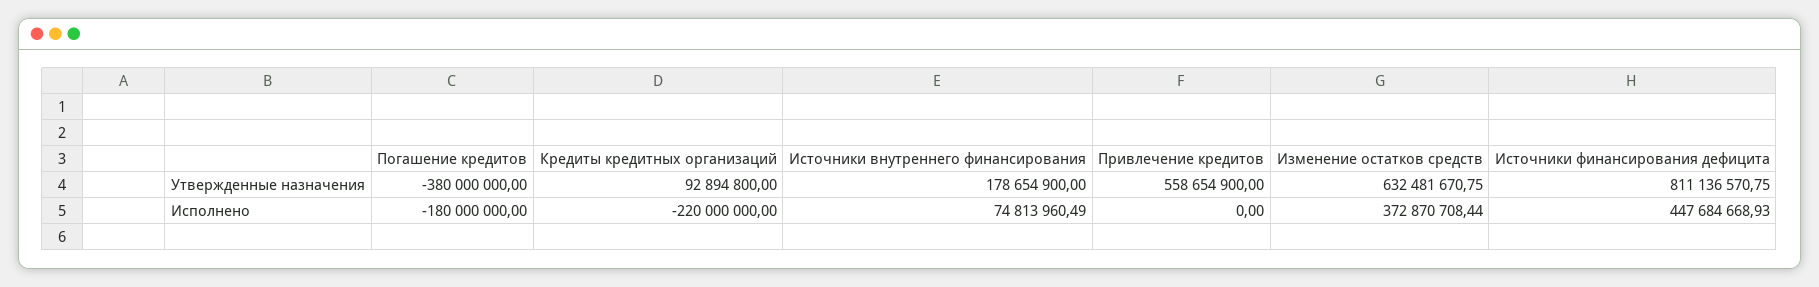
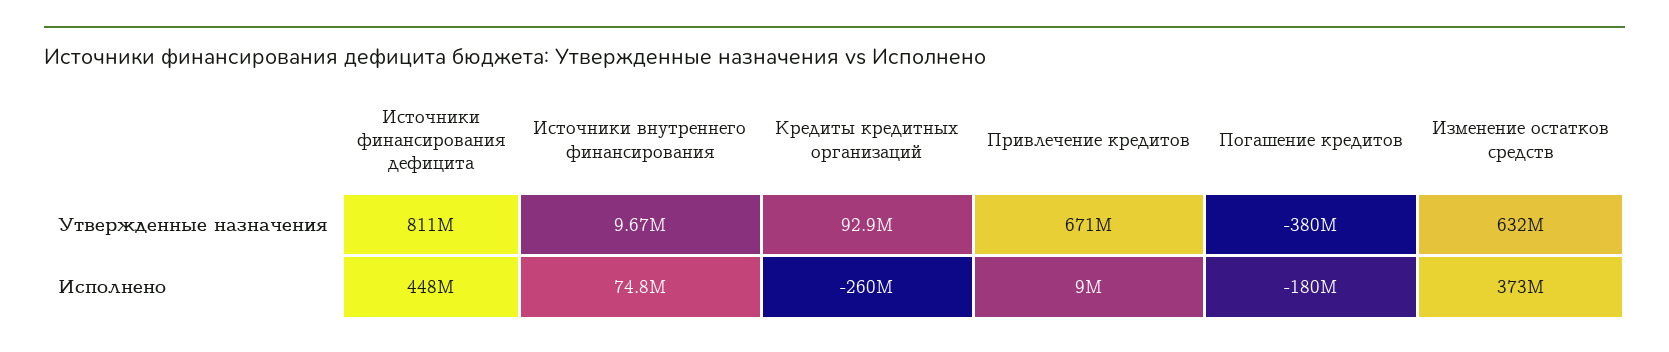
Источники внутреннего финансирования, Утвержденные назначения: 178654900 -> 9670000
Привлечение кредитов, Утвержденные назначения: 558654900 -> 671000000
Кредиты кредитных организаций, Исполнено: -220000000 -> -260000000
Привлечение кредитов, Исполнено: 0 -> 9000000

